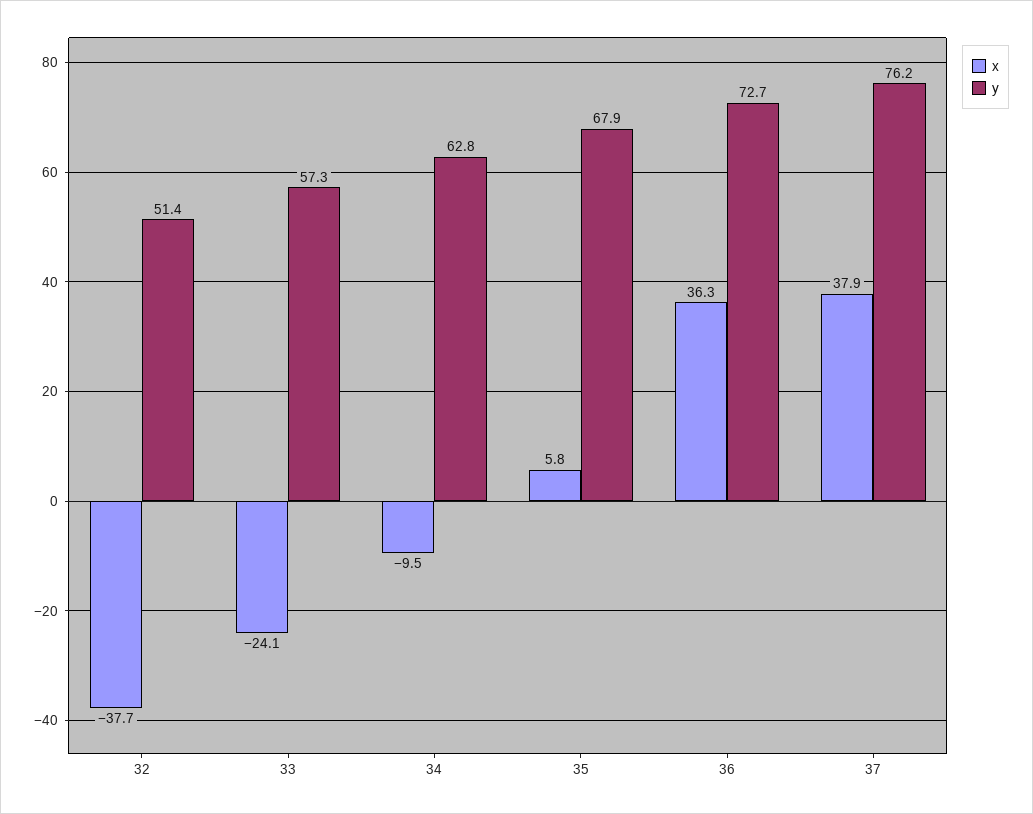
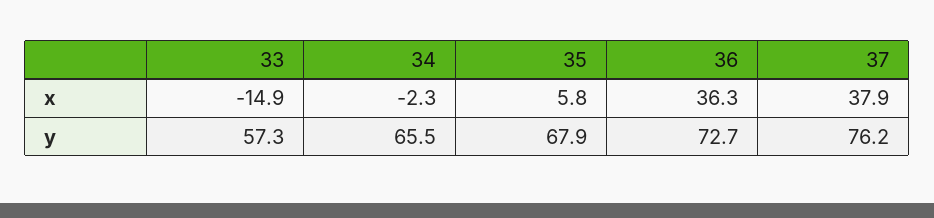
x, 32: -37.7 -> none
y, 32: 51.4 -> none
x, 33: -24.1 -> -14.9
x, 34: -9.5 -> -2.3
y, 34: 62.8 -> 65.5

